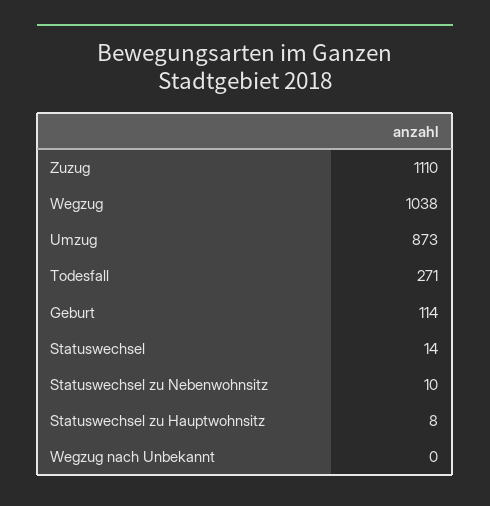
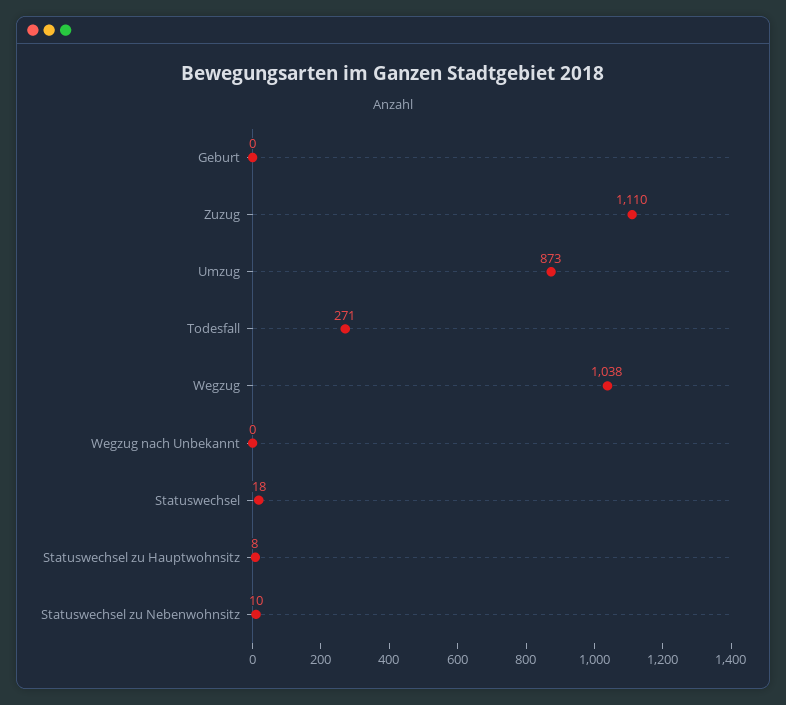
Geburt: 114 -> 0
Statuswechsel: 14 -> 18

